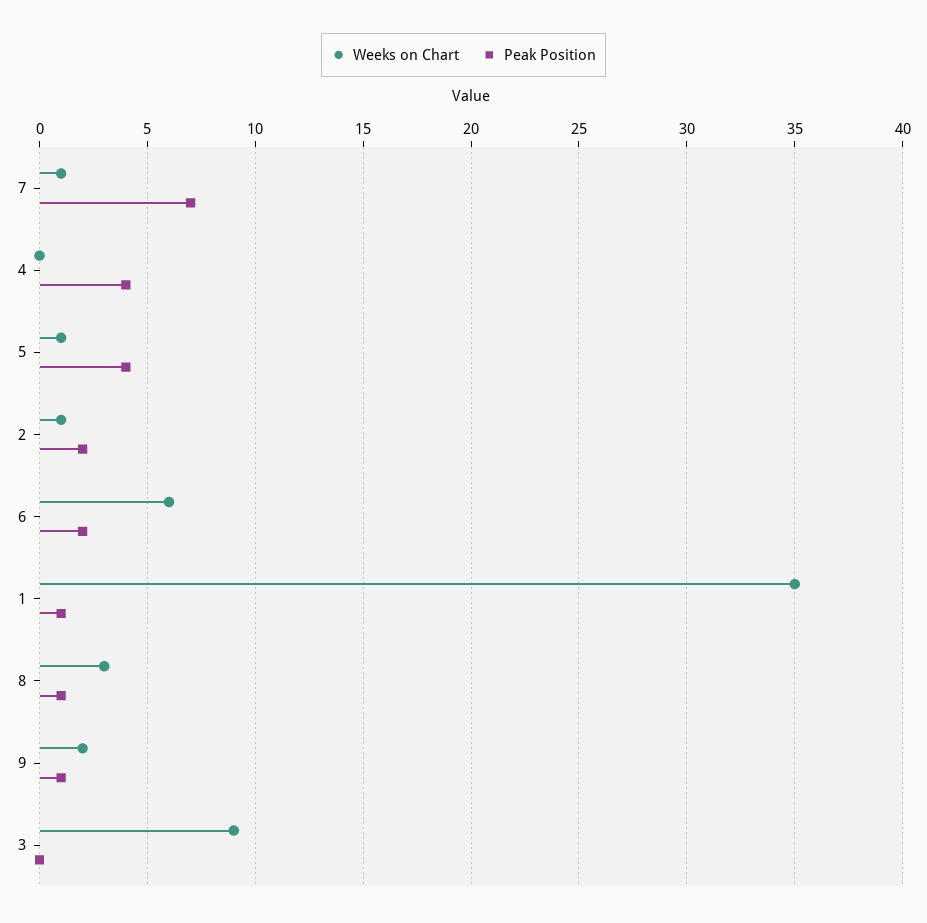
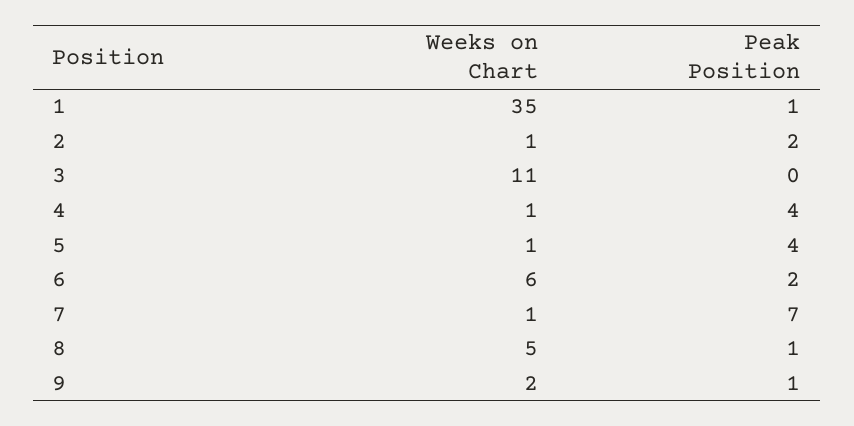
Weeks on Chart, 4: 0 -> 1
Weeks on Chart, 8: 3 -> 5
Weeks on Chart, 3: 9 -> 11

